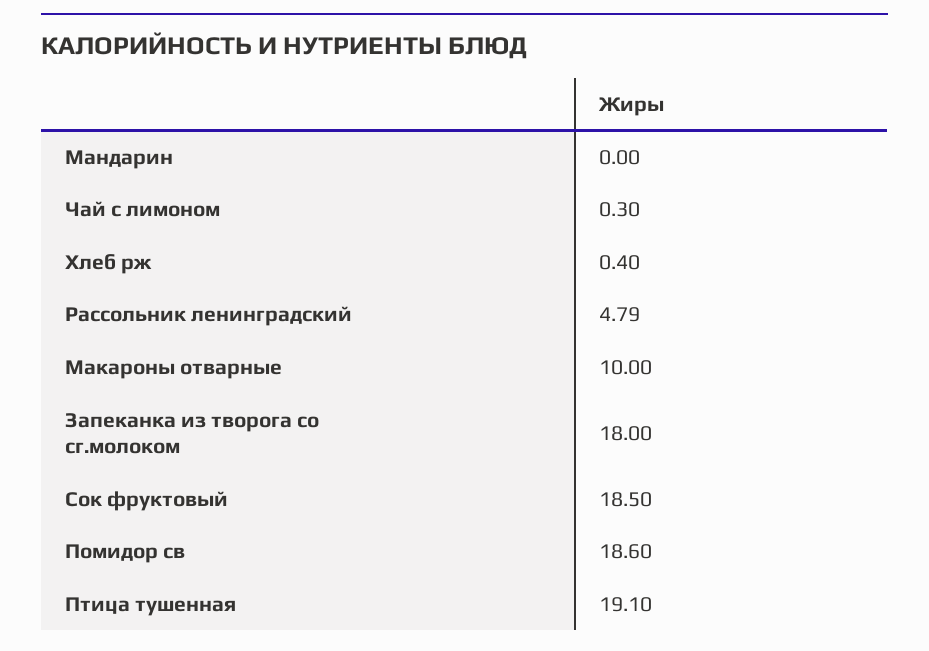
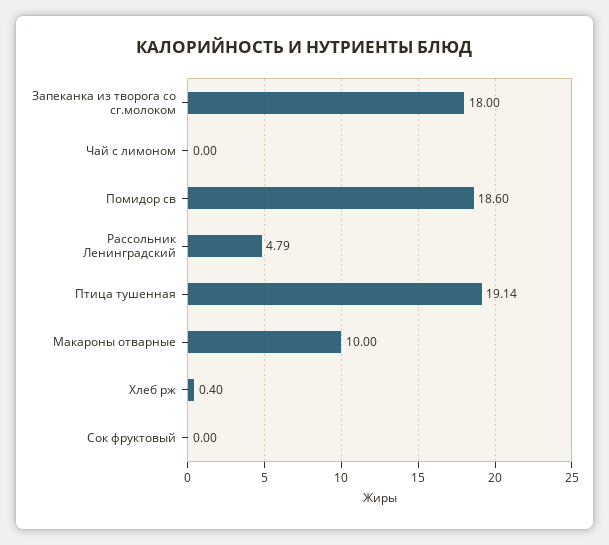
Мандарин: 0 -> none
Чай с лимоном: 0.3 -> 0
Сок фруктовый: 18.5 -> 0
Птица тушенная: 19.1 -> 19.14

